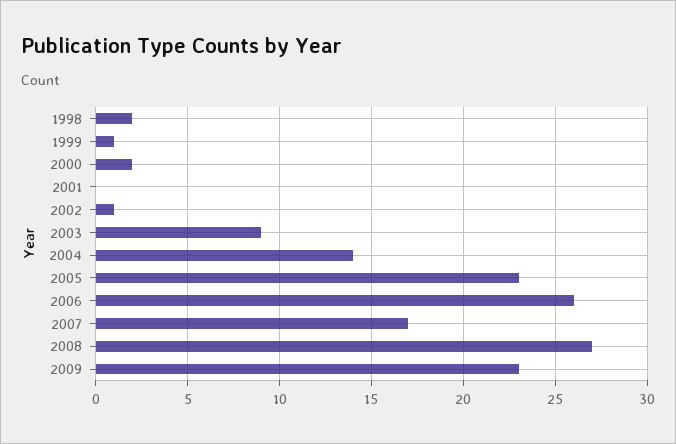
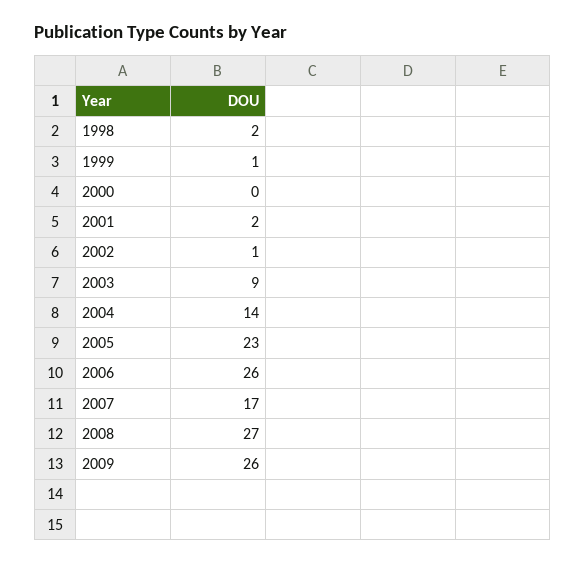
2000: 2 -> 0
2001: 0 -> 2
2009: 23 -> 26

